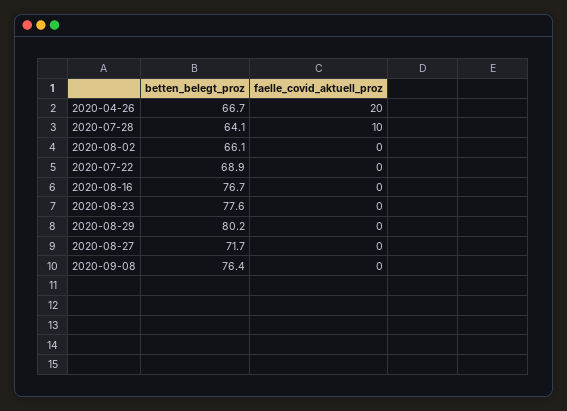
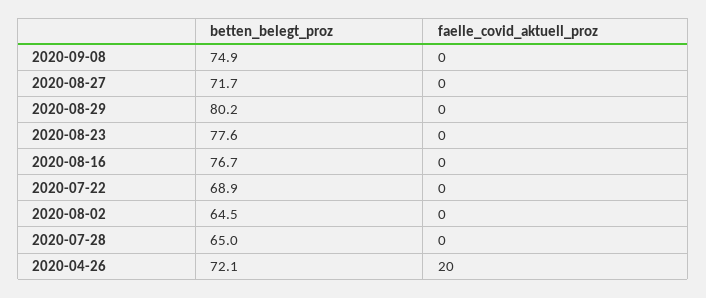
betten_belegt_proz, 2020-04-26: 66.7 -> 72.1
betten_belegt_proz, 2020-07-28: 64.1 -> 65
faelle_covid_aktuell_proz, 2020-07-28: 10 -> 0
betten_belegt_proz, 2020-08-02: 66.1 -> 64.5
betten_belegt_proz, 2020-09-08: 76.4 -> 74.9

